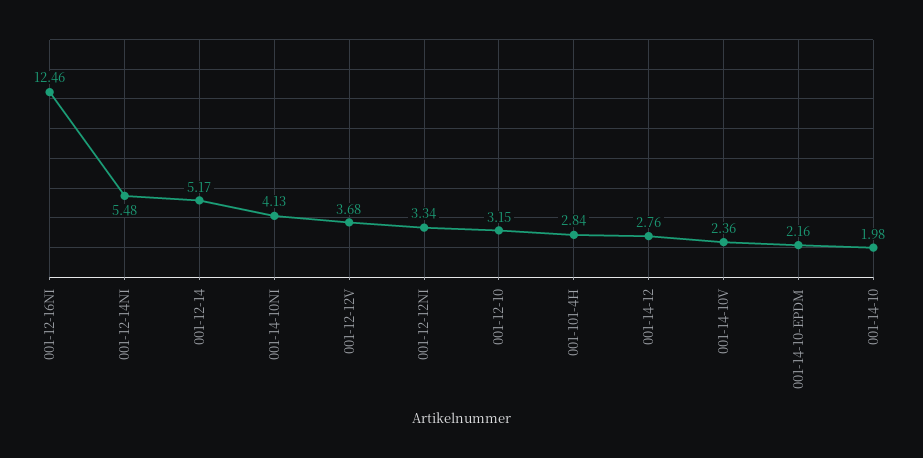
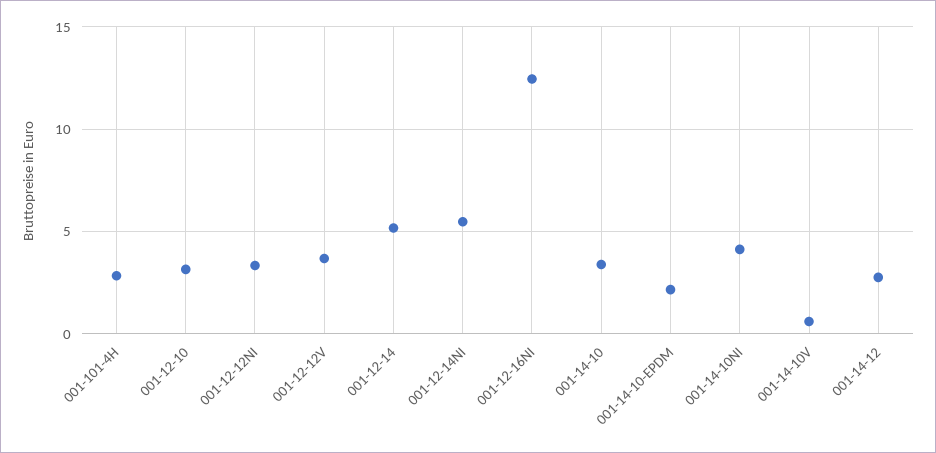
001-14-10V: 2.36 -> 0.5
001-14-10: 1.98 -> 3.5

